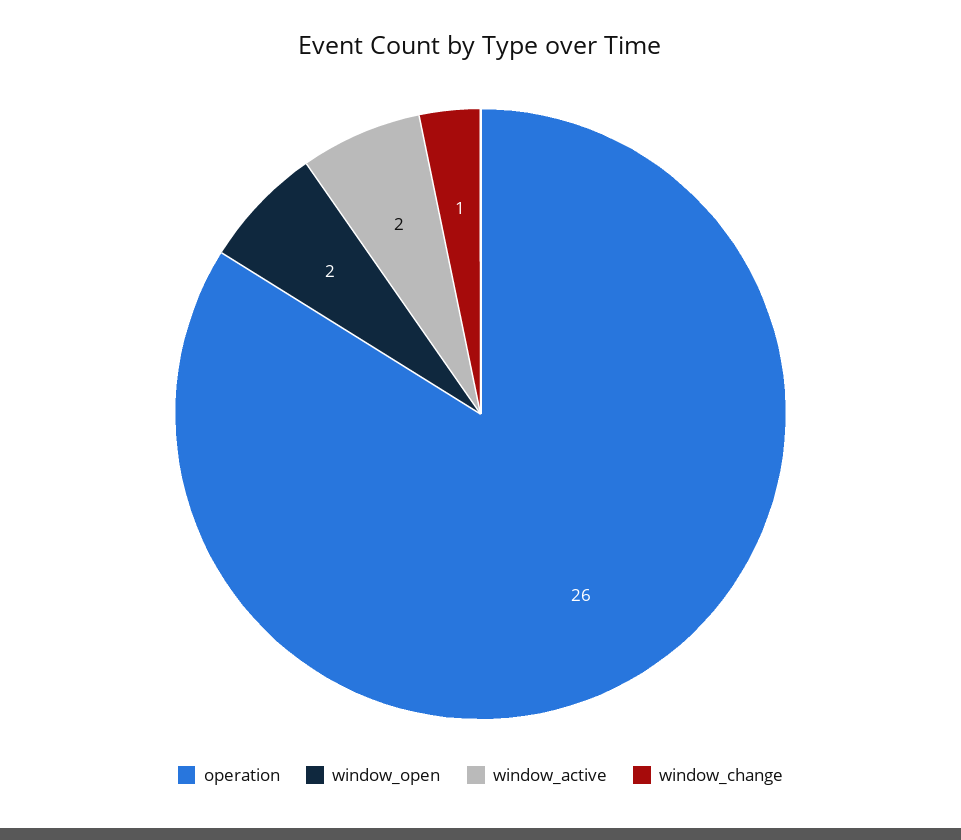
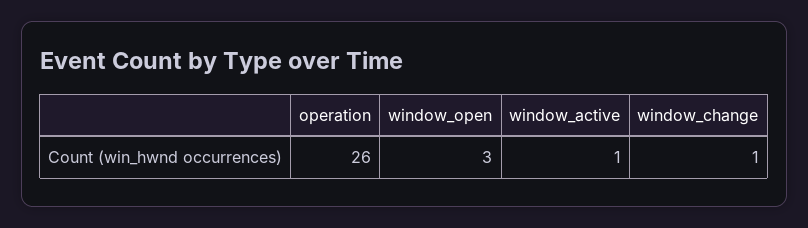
window_open: 2 -> 3
window_active: 2 -> 1

